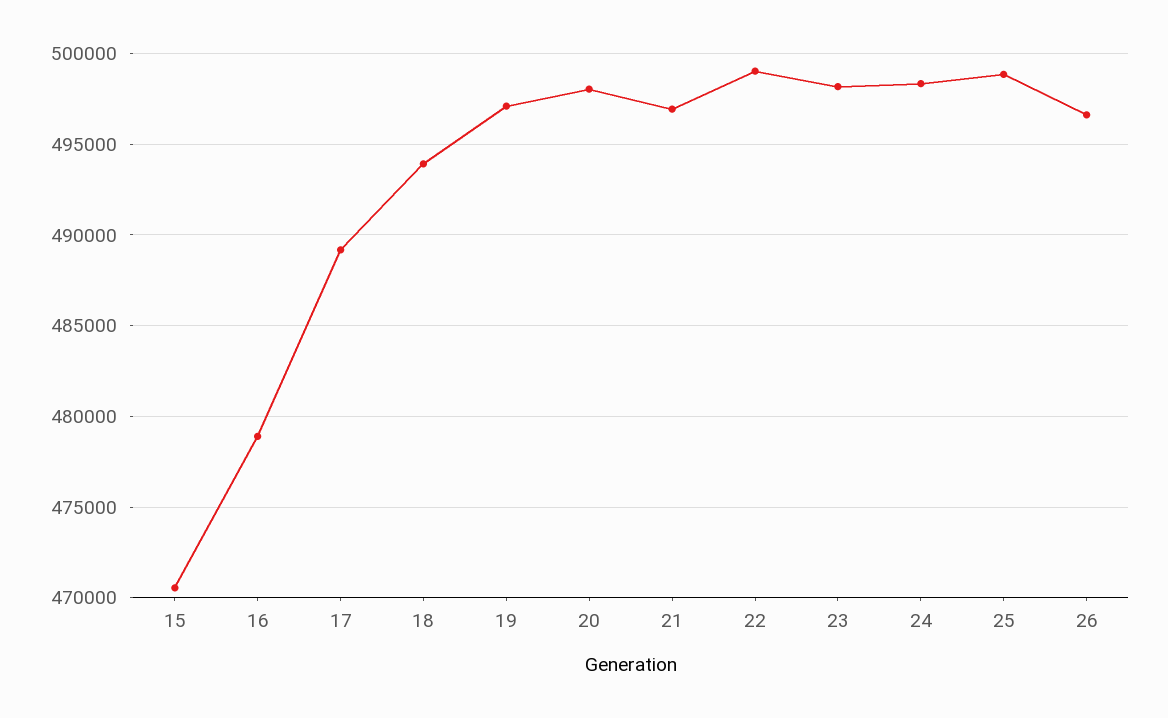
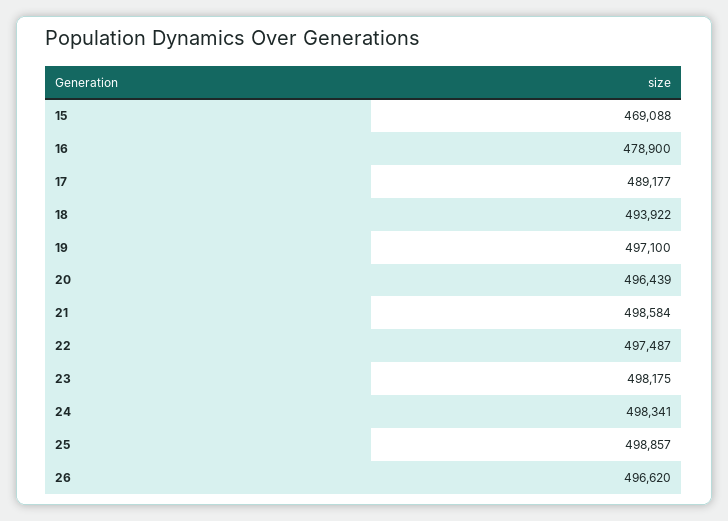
15: 470500 -> 469088
20: 498000 -> 496439
21: 497000 -> 498584
22: 499000 -> 497487

